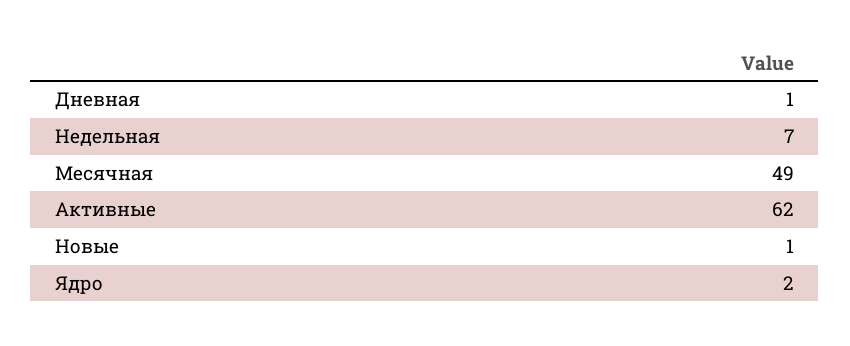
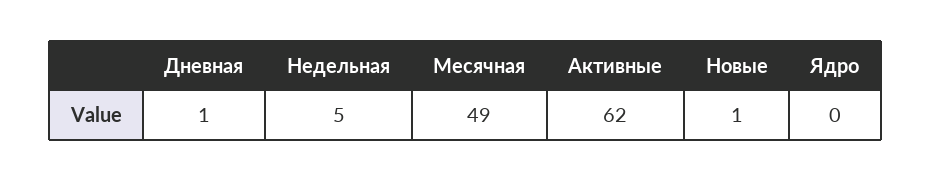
Недельная: 7 -> 5
Ядро: 2 -> 0

